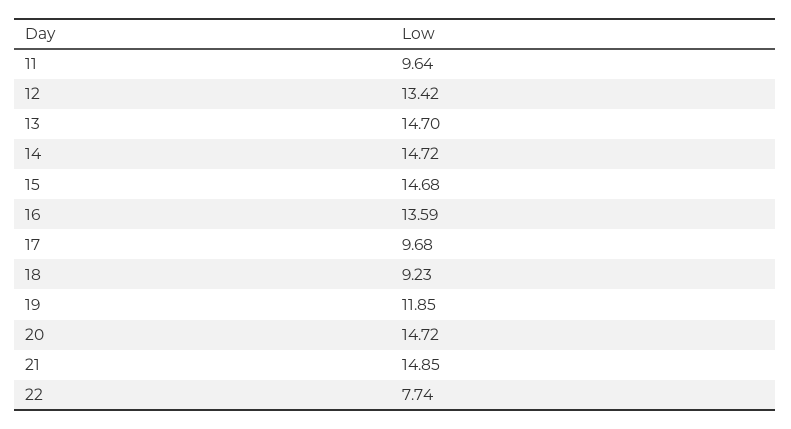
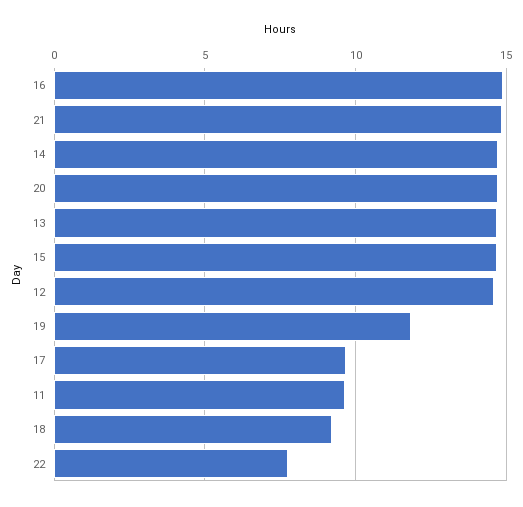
12: 13.42 -> 14.5
16: 13.59 -> 15

